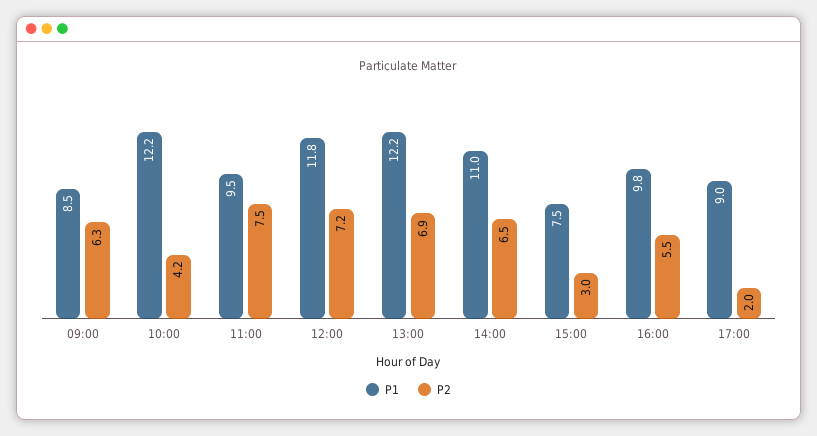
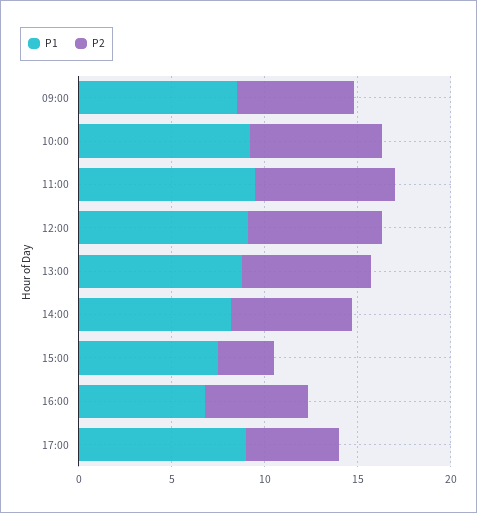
P1, 10:00: 12.2 -> 9
P2, 10:00: 4.2 -> 7
P1, 12:00: 11.8 -> 9
P1, 13:00: 12.2 -> 9
P1, 14:00: 11 -> 8
P1, 16:00: 9.8 -> 7
P2, 17:00: 2 -> 5

